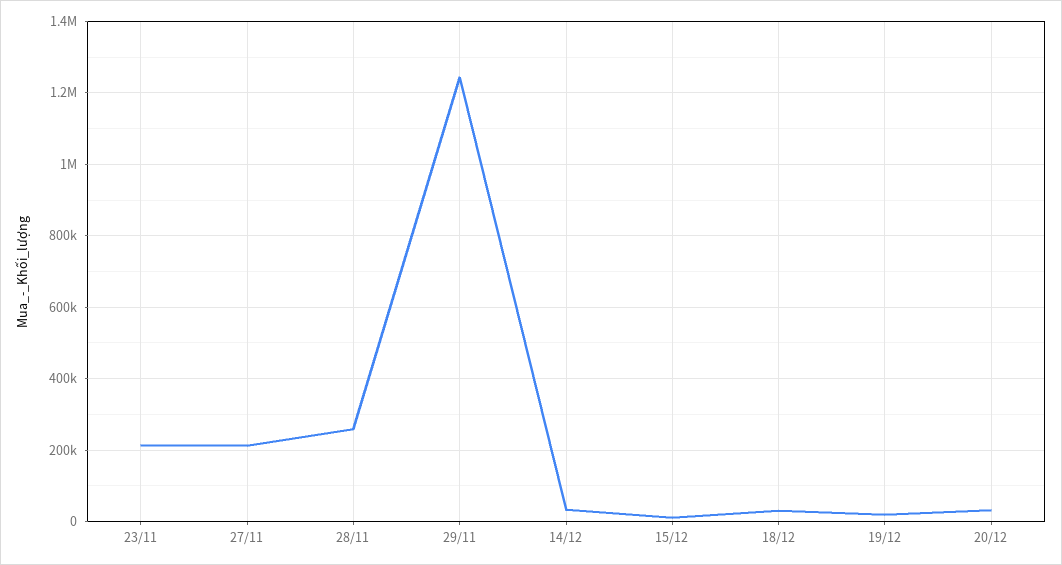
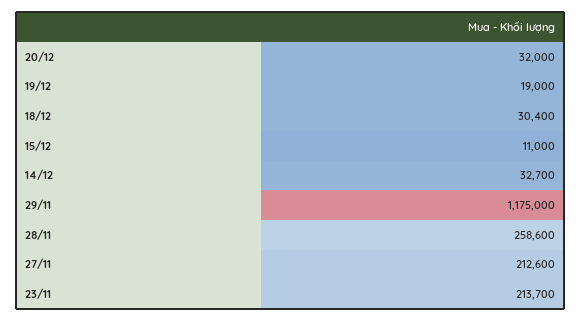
29/11: 1240000 -> 1175000

